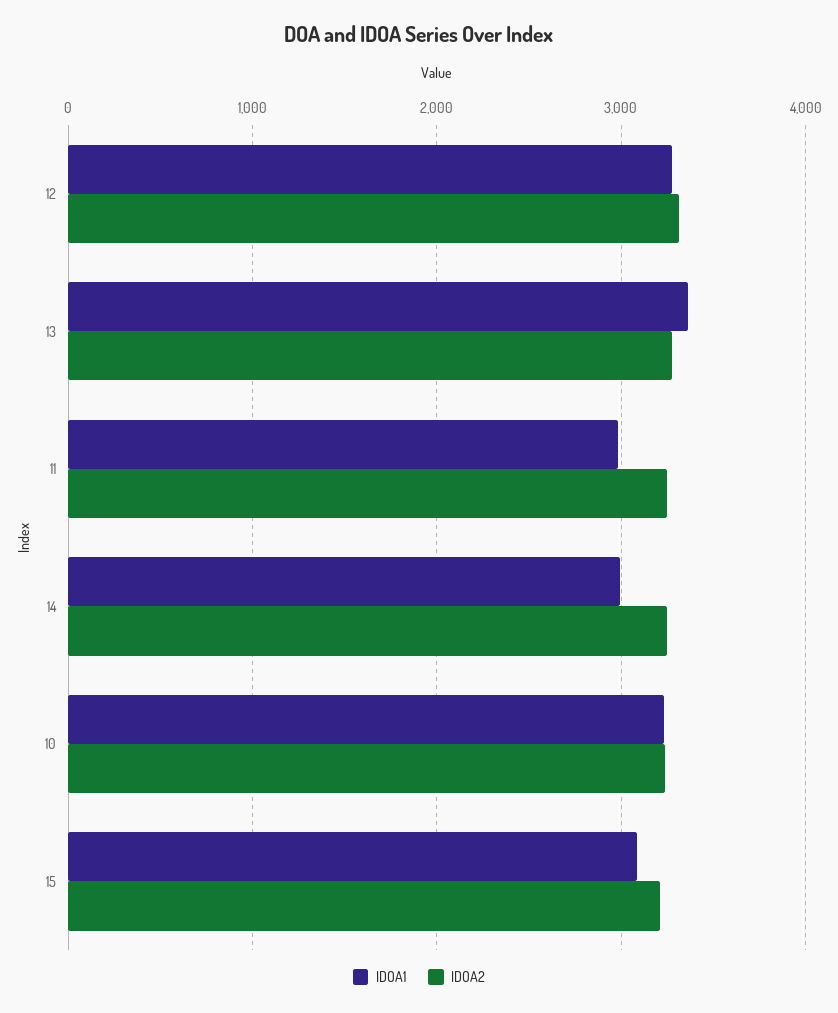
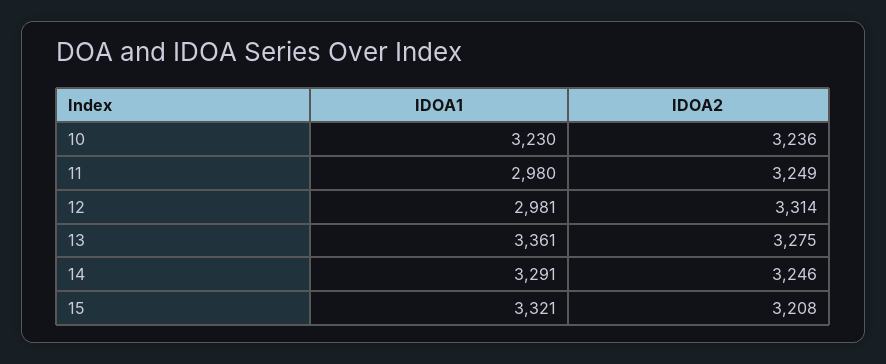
IDOA1, 12: 3300 -> 2981
IDOA1, 14: 3000 -> 3291
IDOA1, 15: 3100 -> 3321

